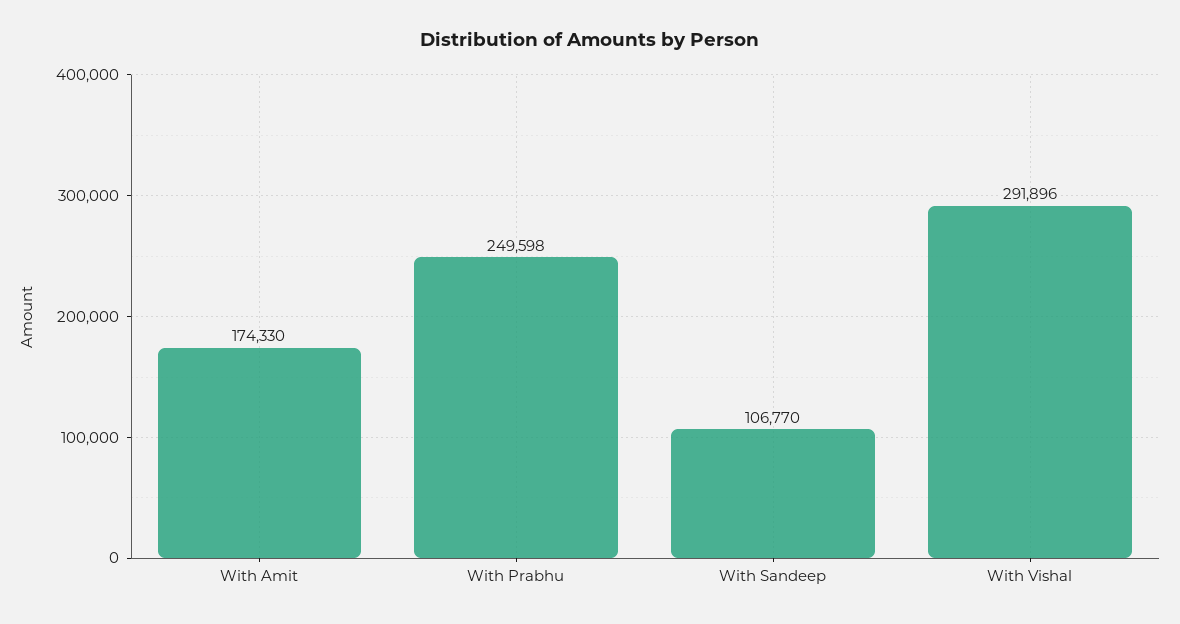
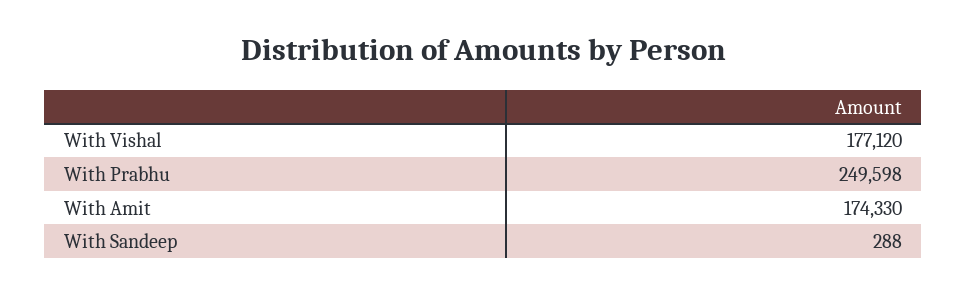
With Sandeep: 106770 -> 288
With Vishal: 291896 -> 177120

